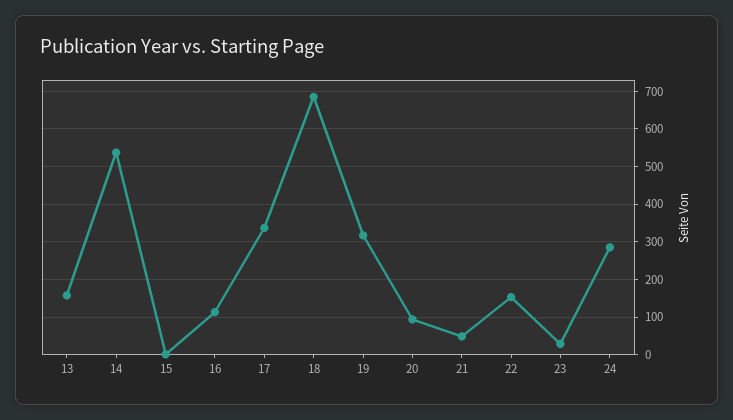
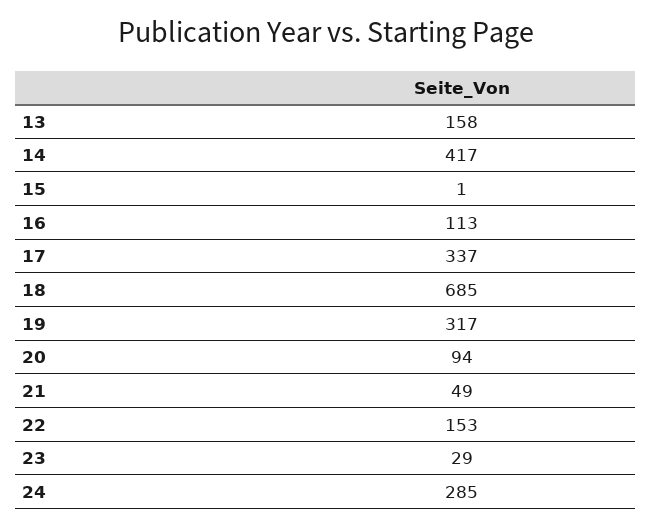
14: 540 -> 417

